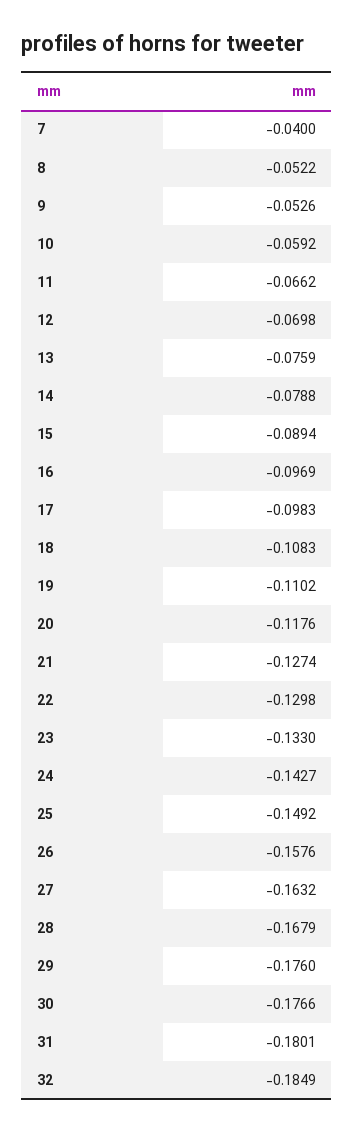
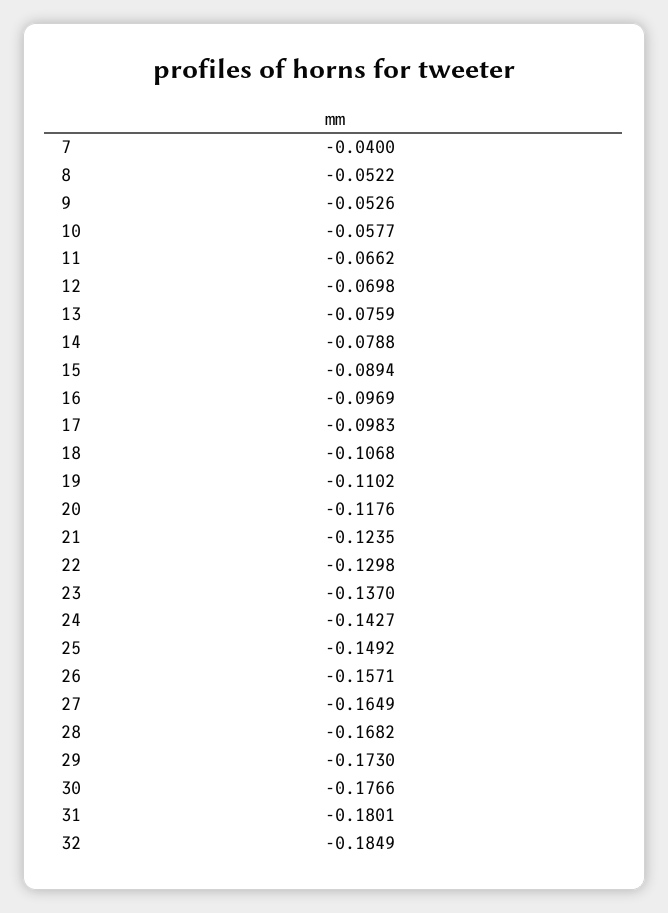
10: -0.0592 -> -0.0577
18: -0.1083 -> -0.1068
21: -0.1274 -> -0.1235
23: -0.133 -> -0.137
26: -0.1576 -> -0.1571
27: -0.1632 -> -0.1649
28: -0.1679 -> -0.1682
29: -0.176 -> -0.173

